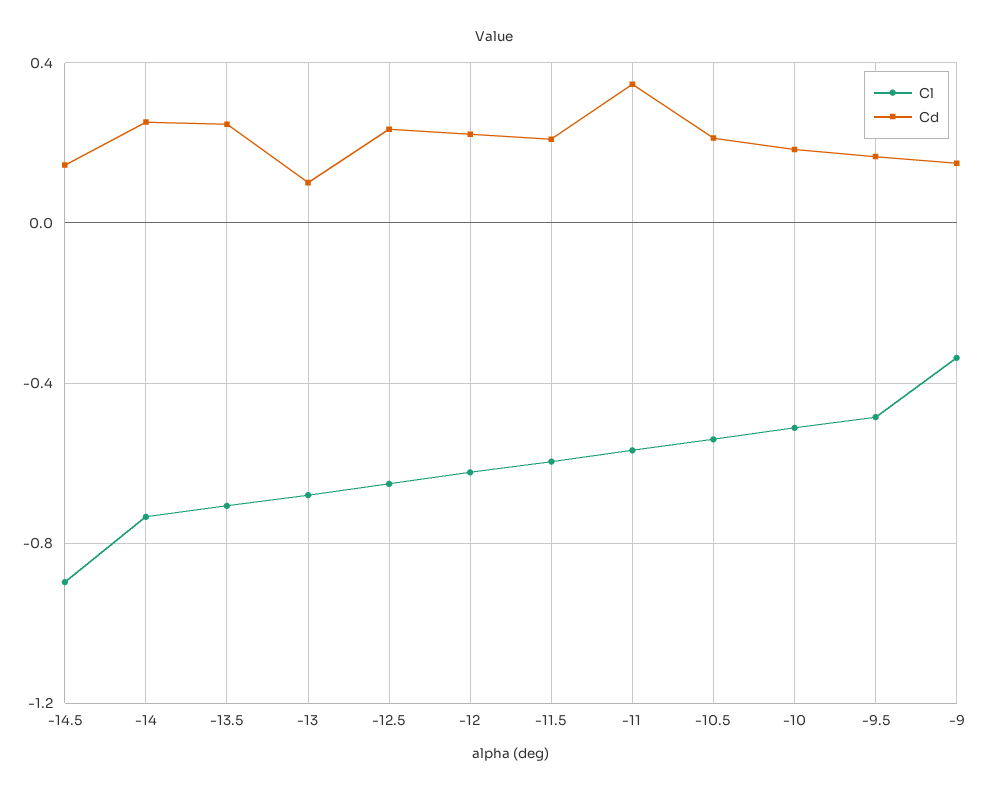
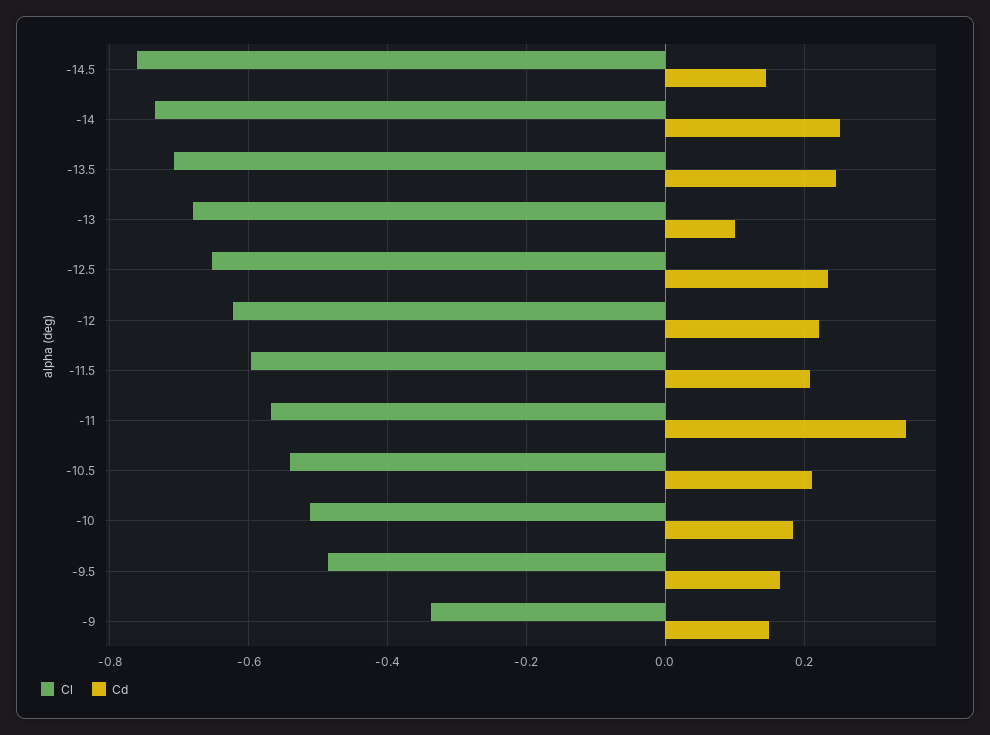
Cl, -14.5: -0.9 -> -0.76

